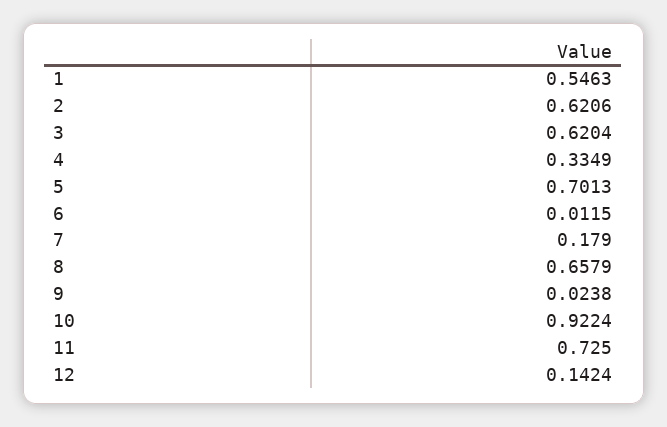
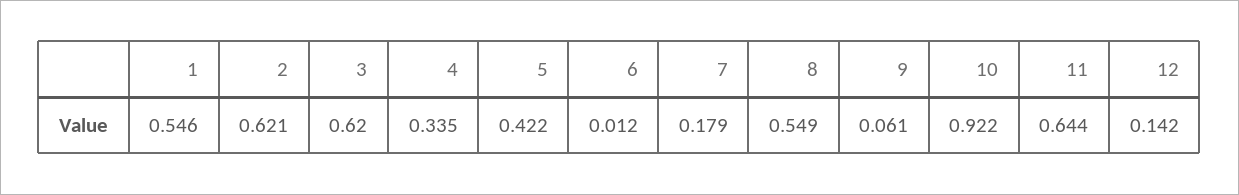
5: 0.7013 -> 0.422
8: 0.6579 -> 0.549
9: 0.0238 -> 0.061
11: 0.725 -> 0.644

